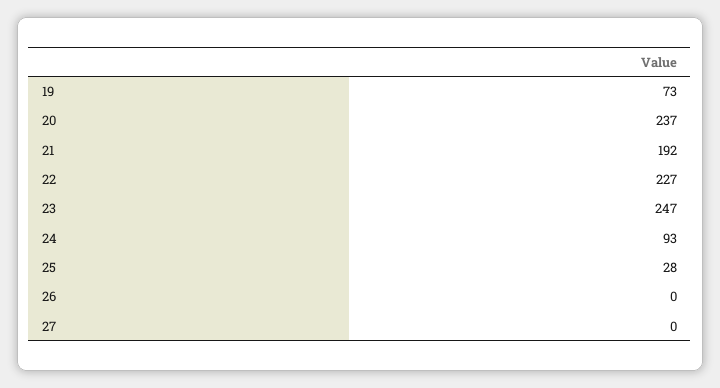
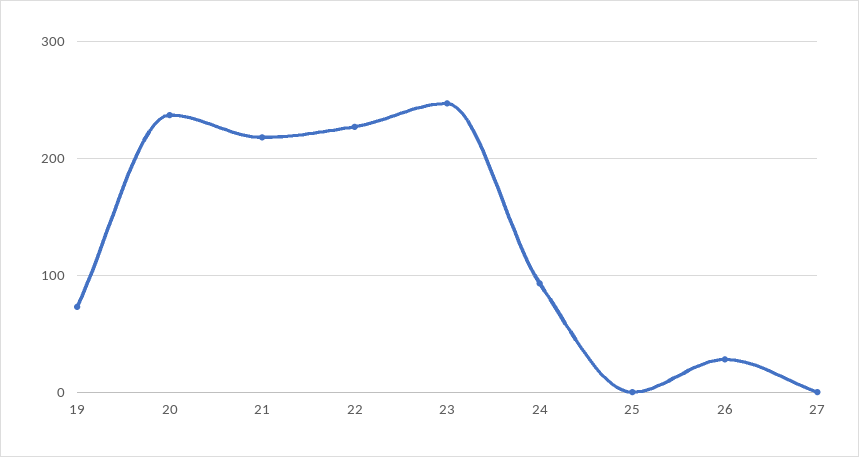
21: 192 -> 220
25: 28 -> 0
26: 0 -> 30

